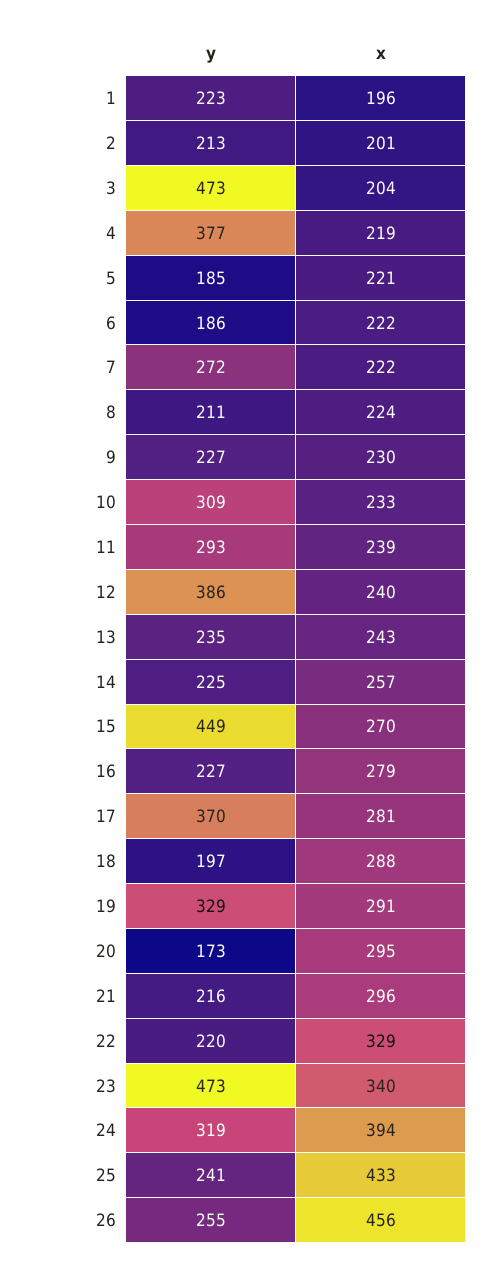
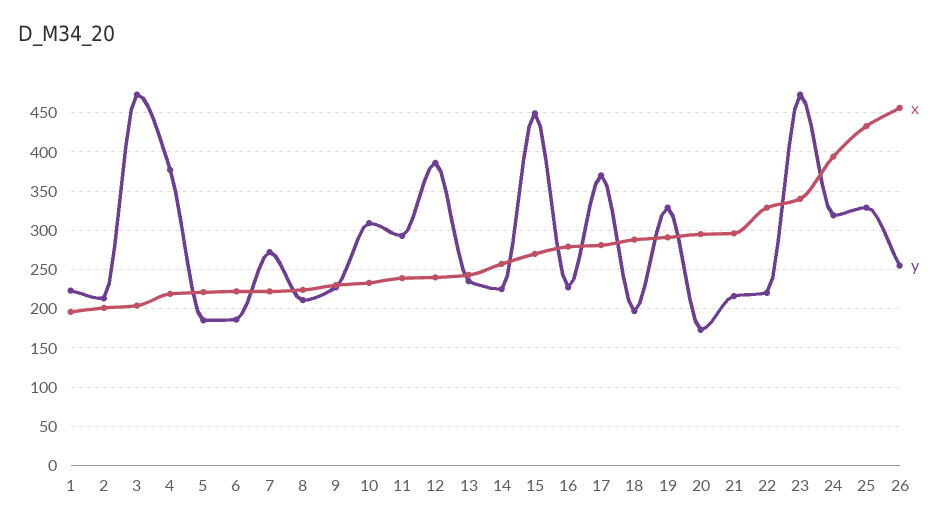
y, 25: 241 -> 330

